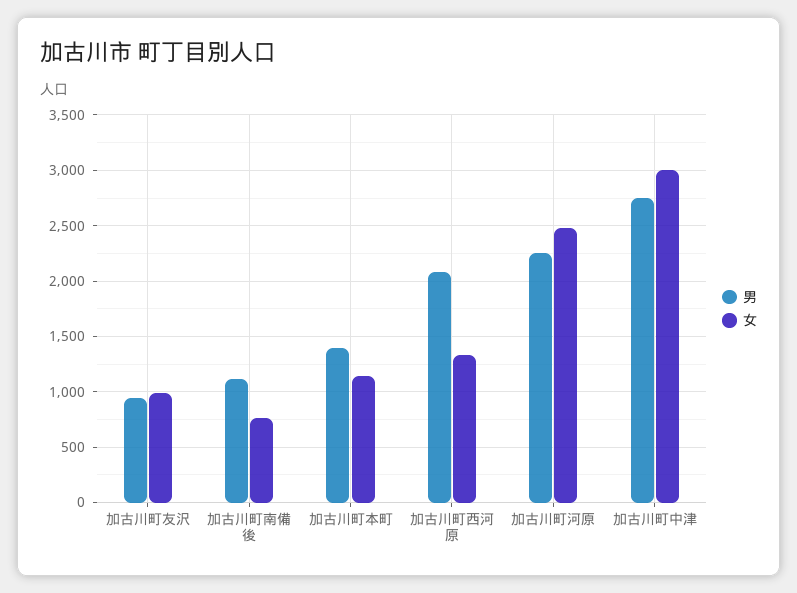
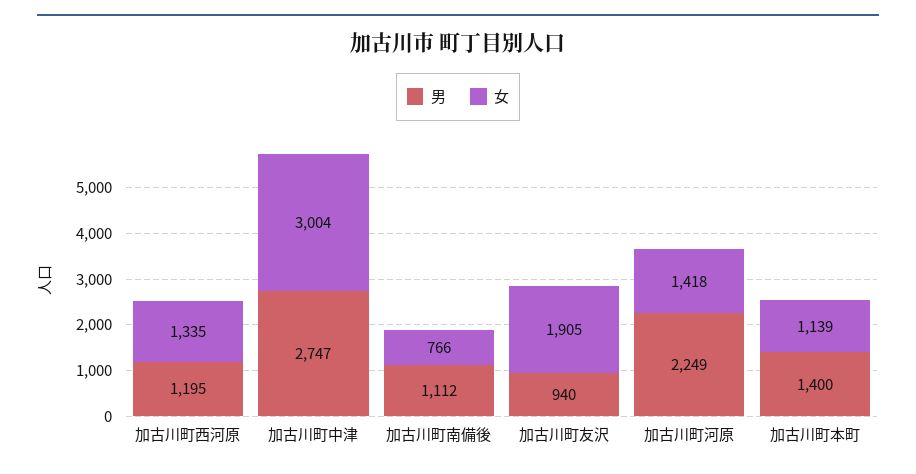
女, 加古川町友沢: 1000 -> 1905
男, 加古川町西河原: 2100 -> 1195
女, 加古川町河原: 2500 -> 1418

